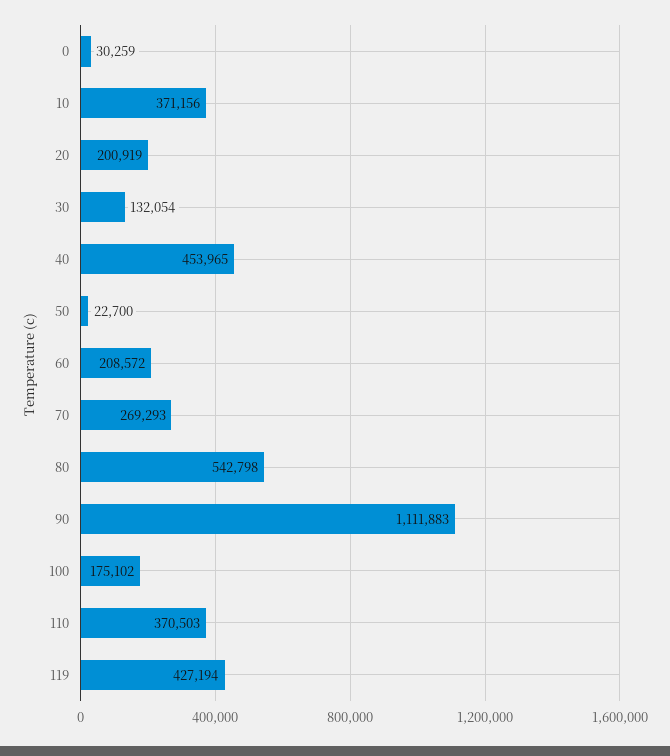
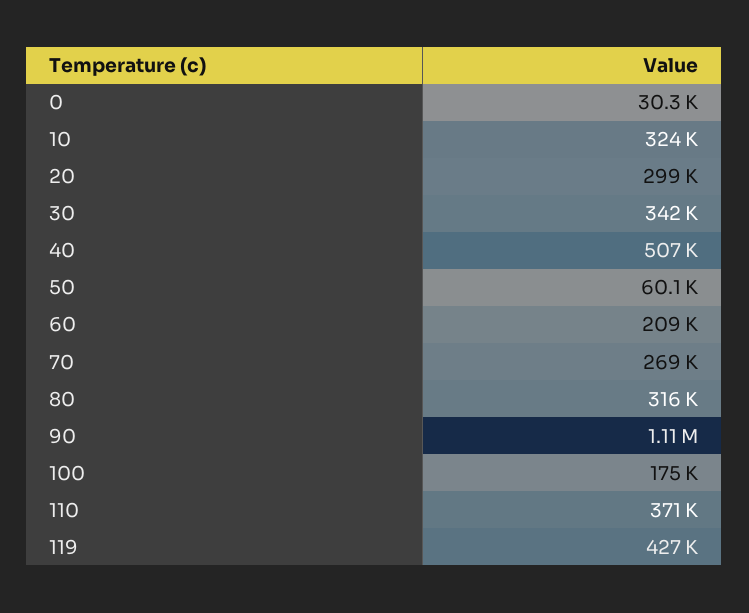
10: 371156 -> 324000
20: 200919 -> 299000
30: 132054 -> 342000
40: 453965 -> 507000
50: 22700 -> 60100
80: 542798 -> 316000

